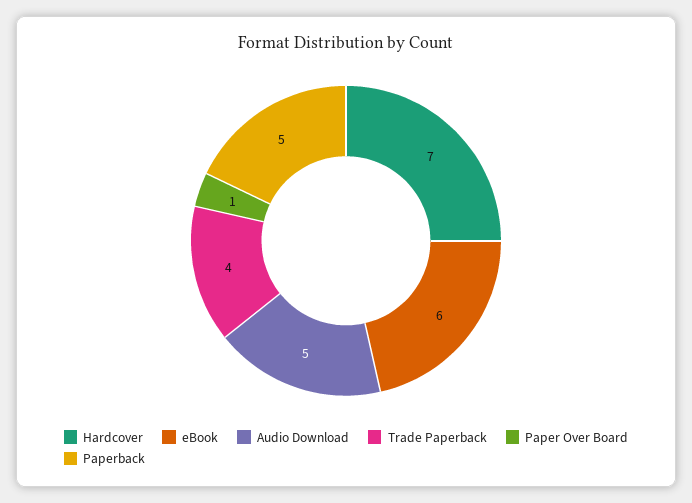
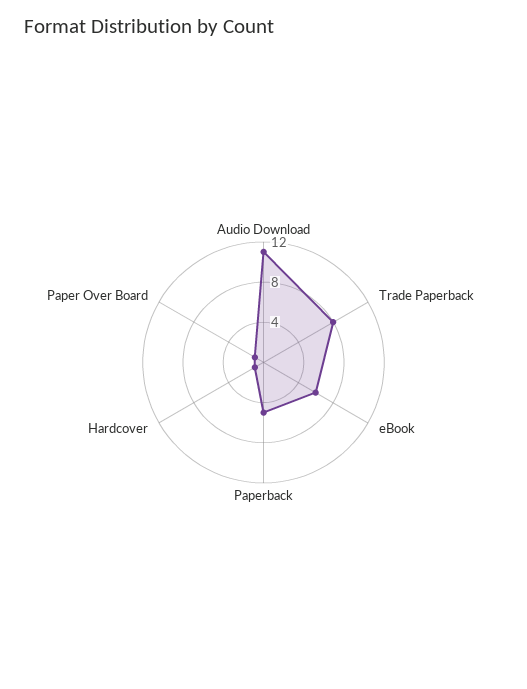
Hardcover: 7 -> 1
Audio Download: 5 -> 11
Trade Paperback: 4 -> 8

